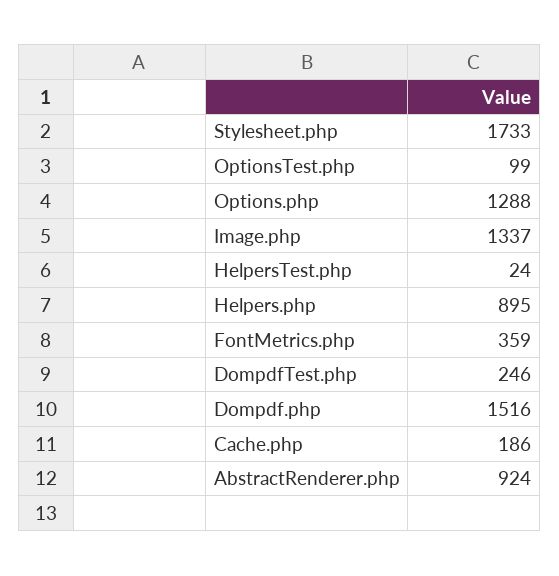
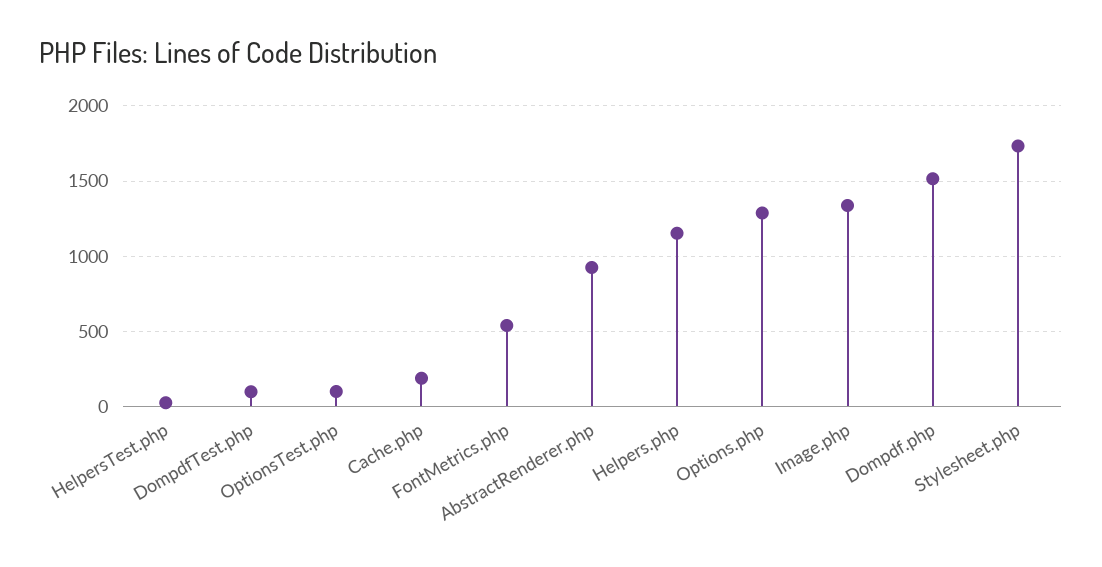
Helpers.php: 895 -> 1150
FontMetrics.php: 359 -> 550
DompdfTest.php: 246 -> 100

